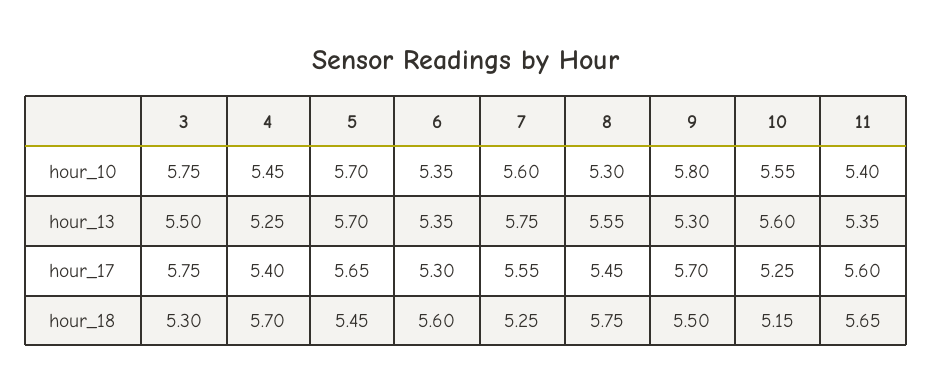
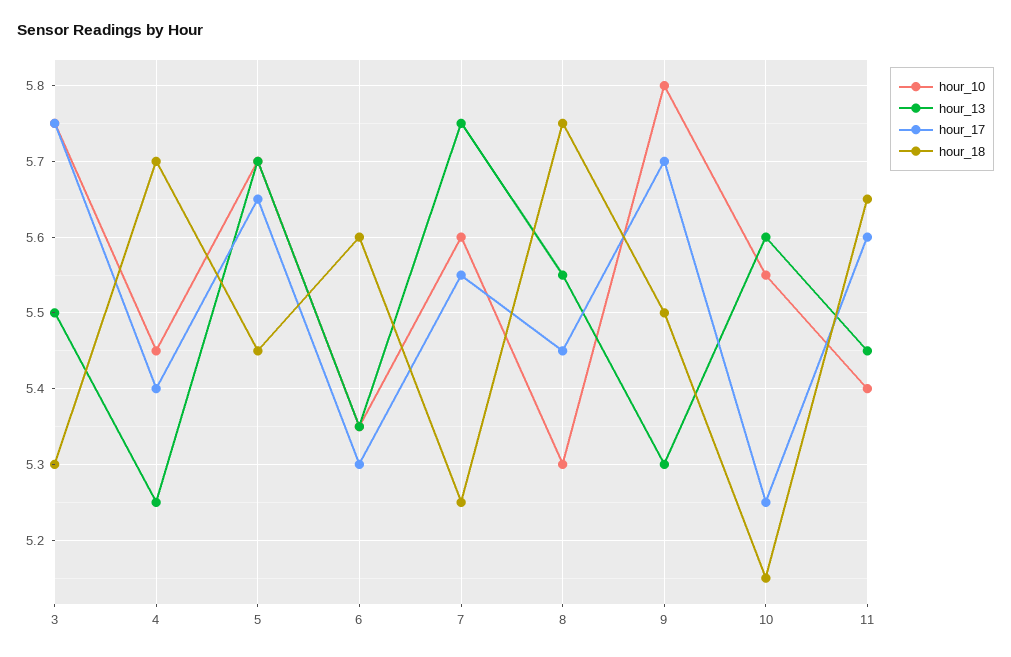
hour_13, 11: 5.35 -> 5.45

